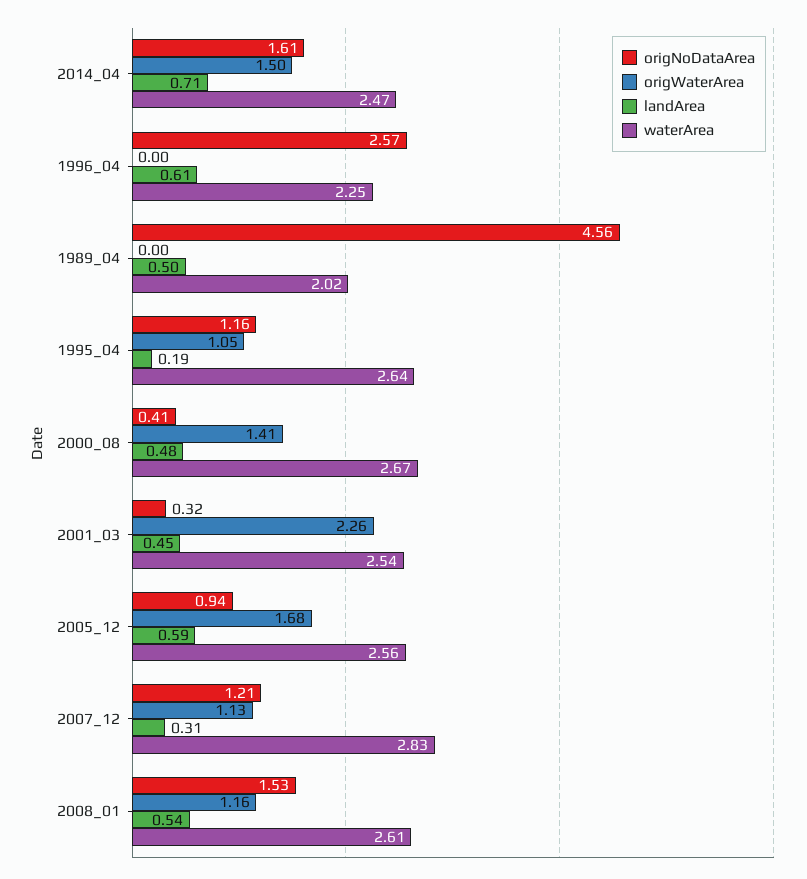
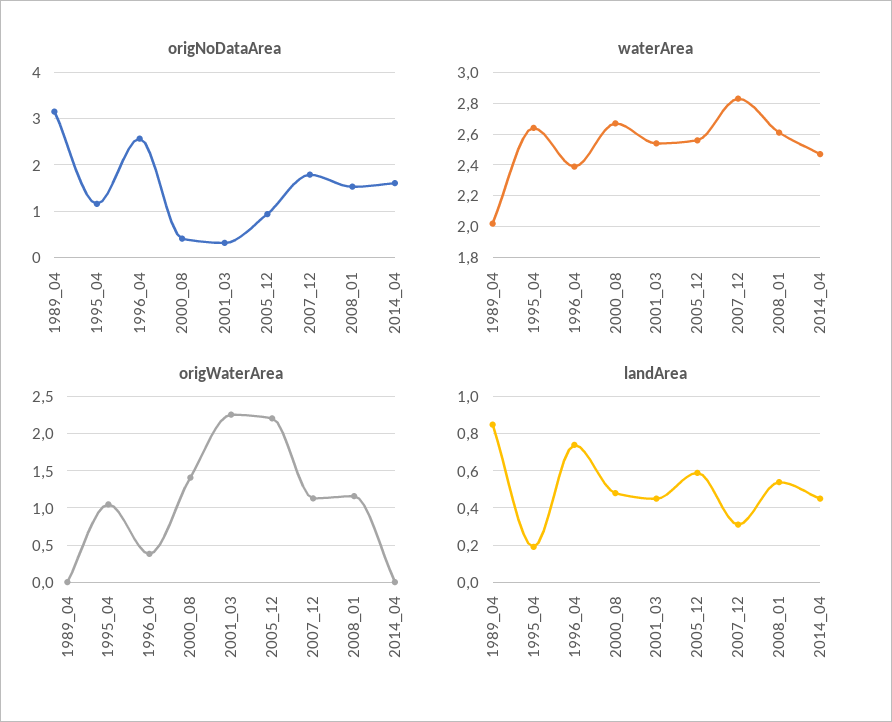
origWaterArea, 2014_04: 1.5 -> 0
landArea, 2014_04: 0.71 -> 0.45
origWaterArea, 1996_04: 0 -> 0.4
landArea, 1996_04: 0.61 -> 0.75
waterArea, 1996_04: 2.25 -> 2.4
origNoDataArea, 1989_04: 4.56 -> 3.2
landArea, 1989_04: 0.5 -> 0.85
origWaterArea, 2005_12: 1.68 -> 2.2
origNoDataArea, 2007_12: 1.21 -> 1.8

